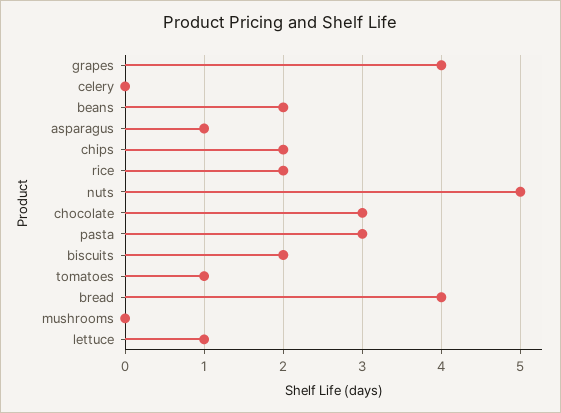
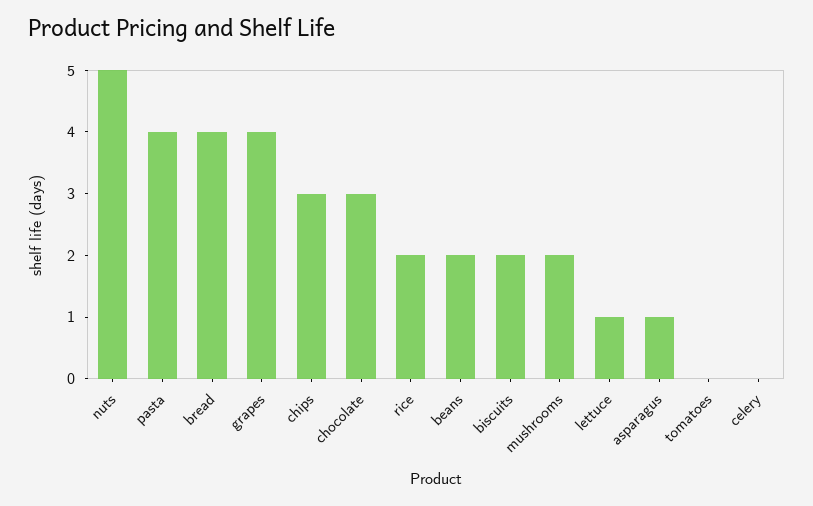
chips: 2 -> 3
pasta: 3 -> 4
tomatoes: 1 -> 0
mushrooms: 0 -> 2

